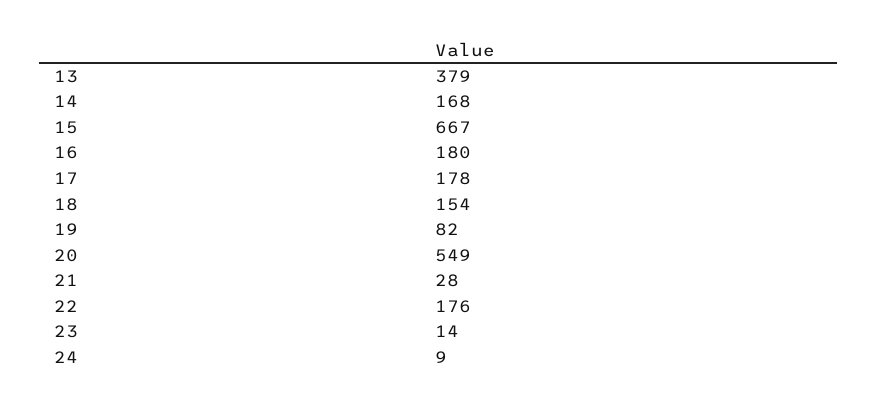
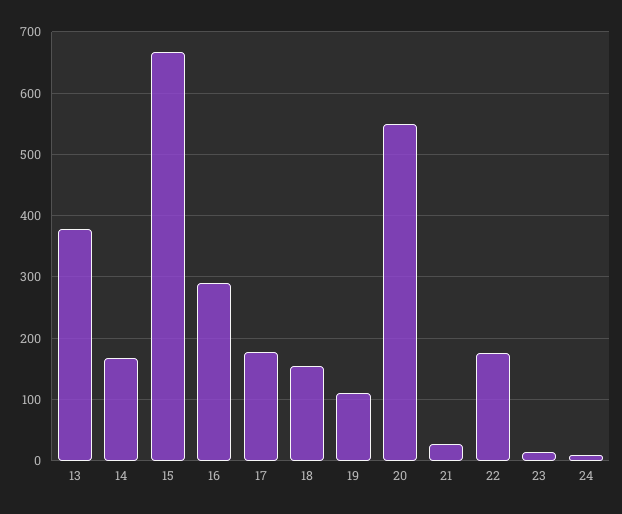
16: 180 -> 290
19: 82 -> 110

